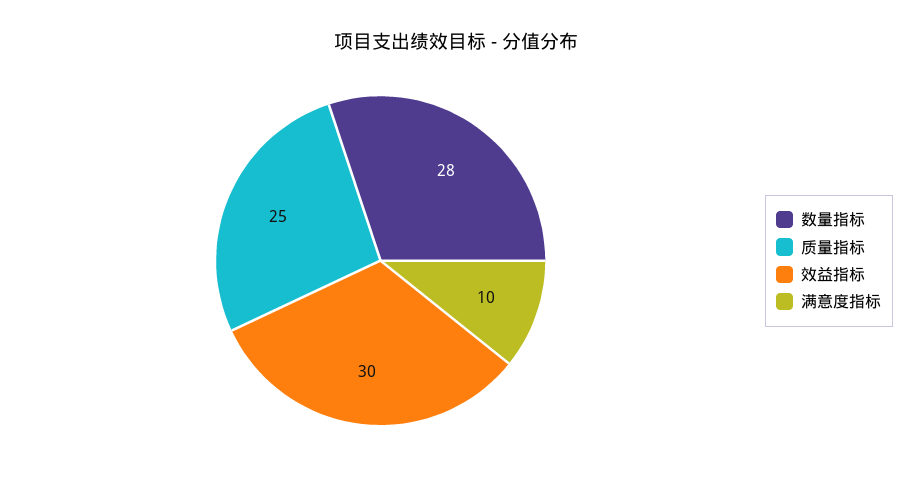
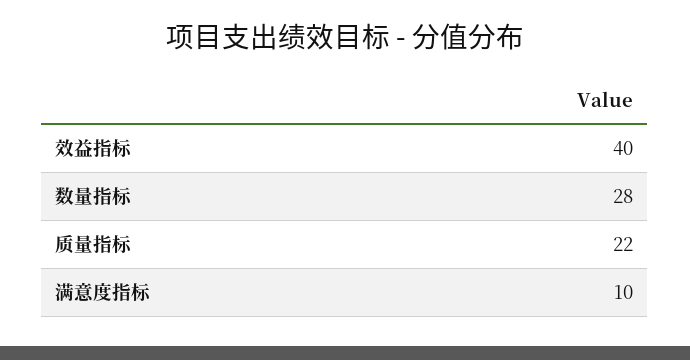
质量指标: 25 -> 22
效益指标: 30 -> 40

